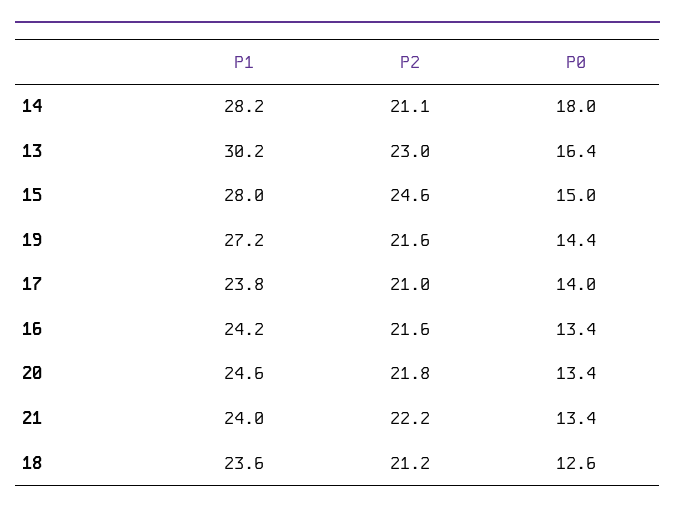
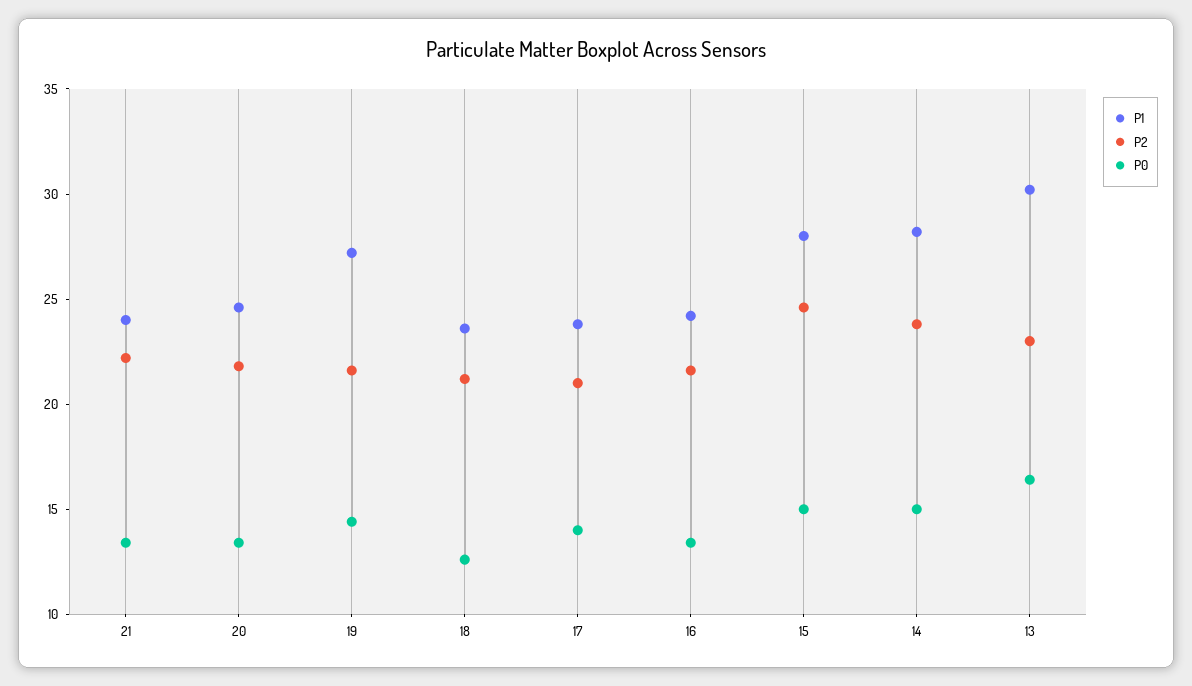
P2, 14: 21.1 -> 24
P0, 14: 18 -> 15

